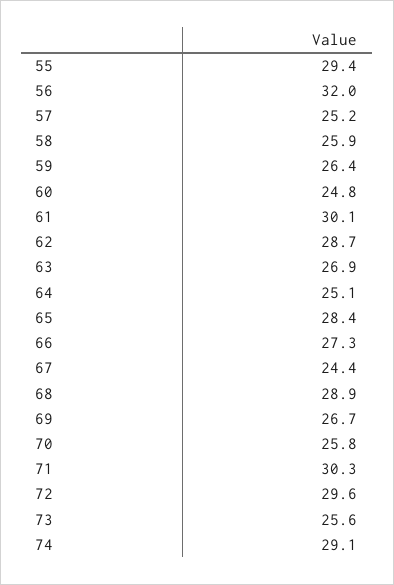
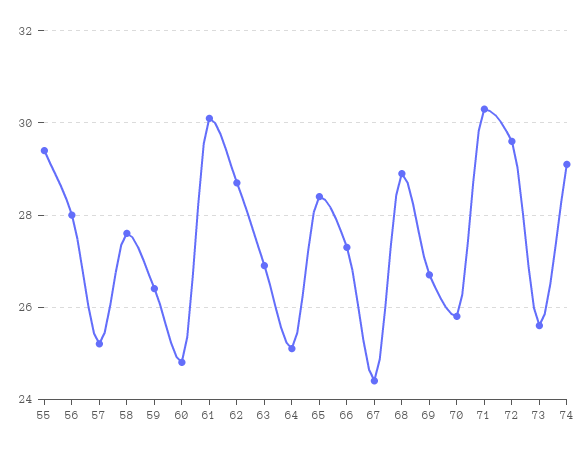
56: 32 -> 28
58: 25.9 -> 27.5

